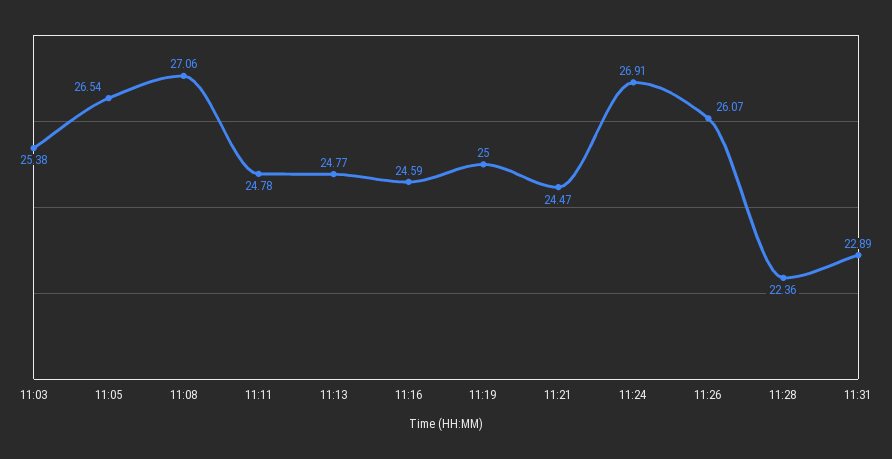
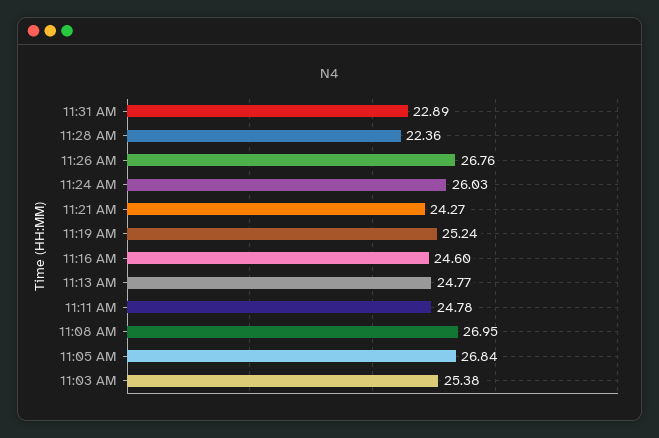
11:05: 26.54 -> 26.84
11:08: 27.06 -> 26.95
11:16: 24.59 -> 24.6
11:19: 25 -> 25.24
11:21: 24.47 -> 24.27
11:24: 26.91 -> 26.03
11:26: 26.07 -> 26.76

